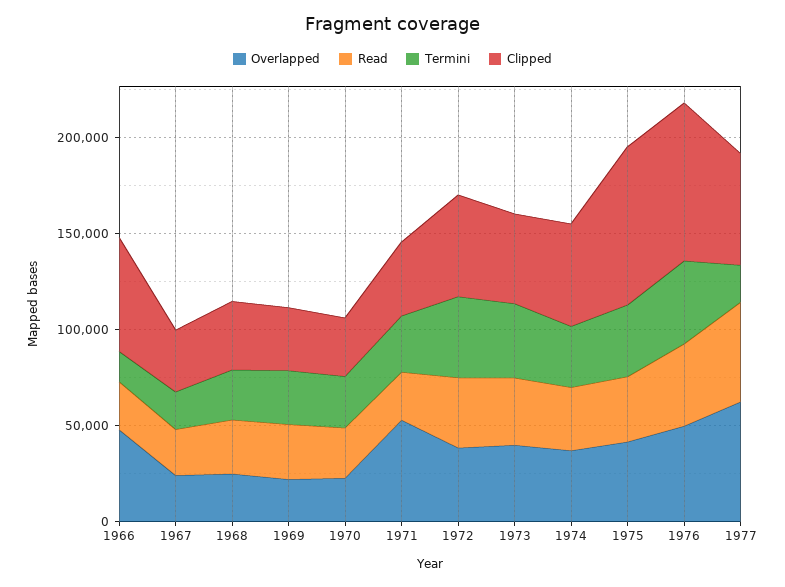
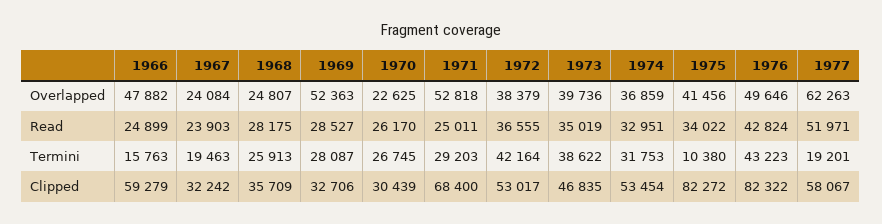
Overlapped, 1969: 20000 -> 52363
Clipped, 1971: 40000 -> 68400
Termini, 1975: 40000 -> 10380

